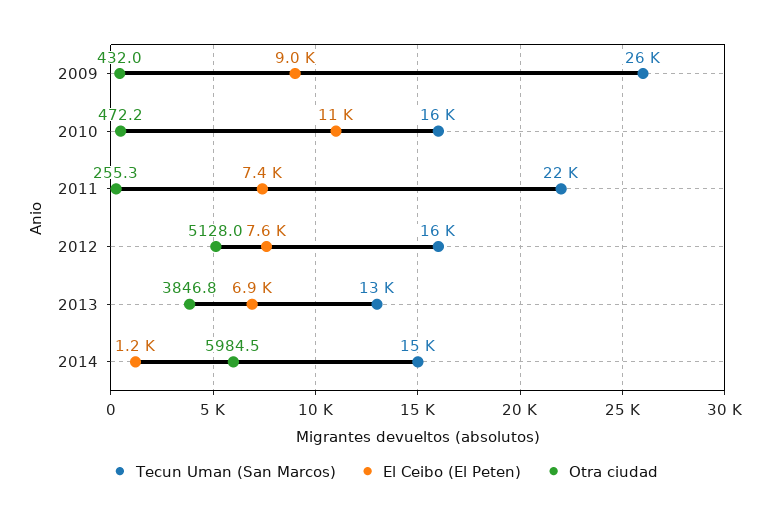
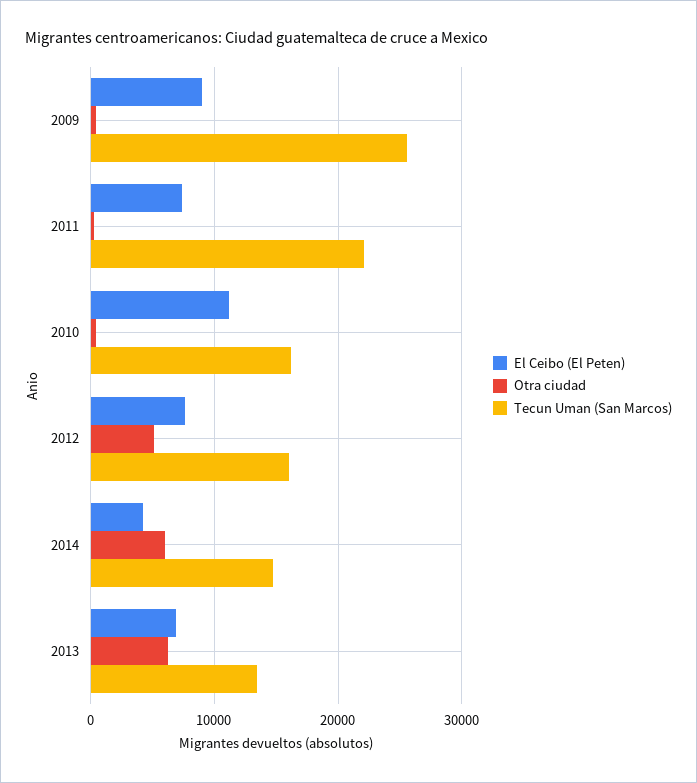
Otra ciudad, 2013: 3846.8 -> 6000
El Ceibo (El Peten), 2014: 1200 -> 4000

